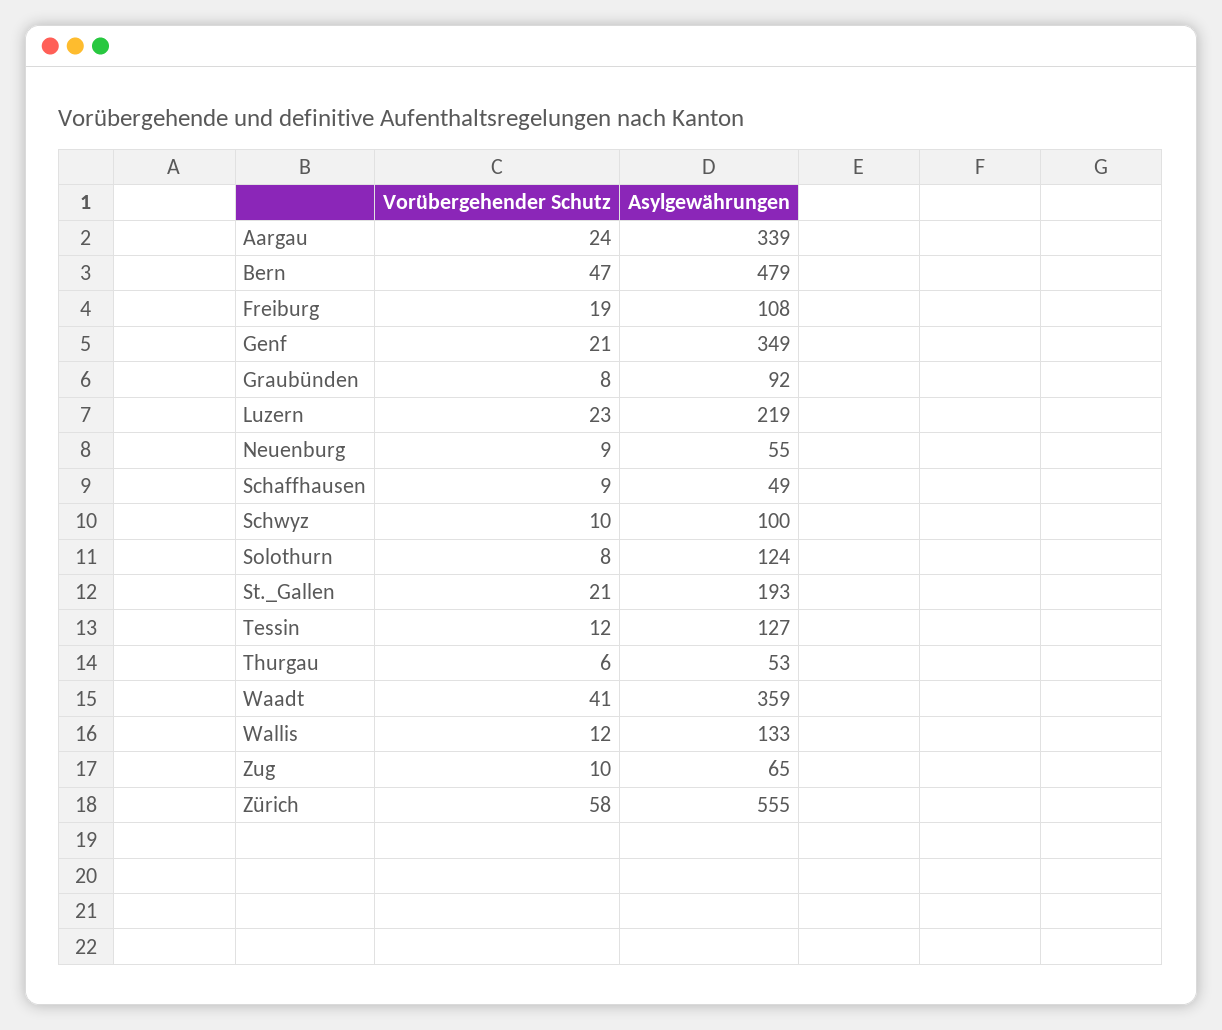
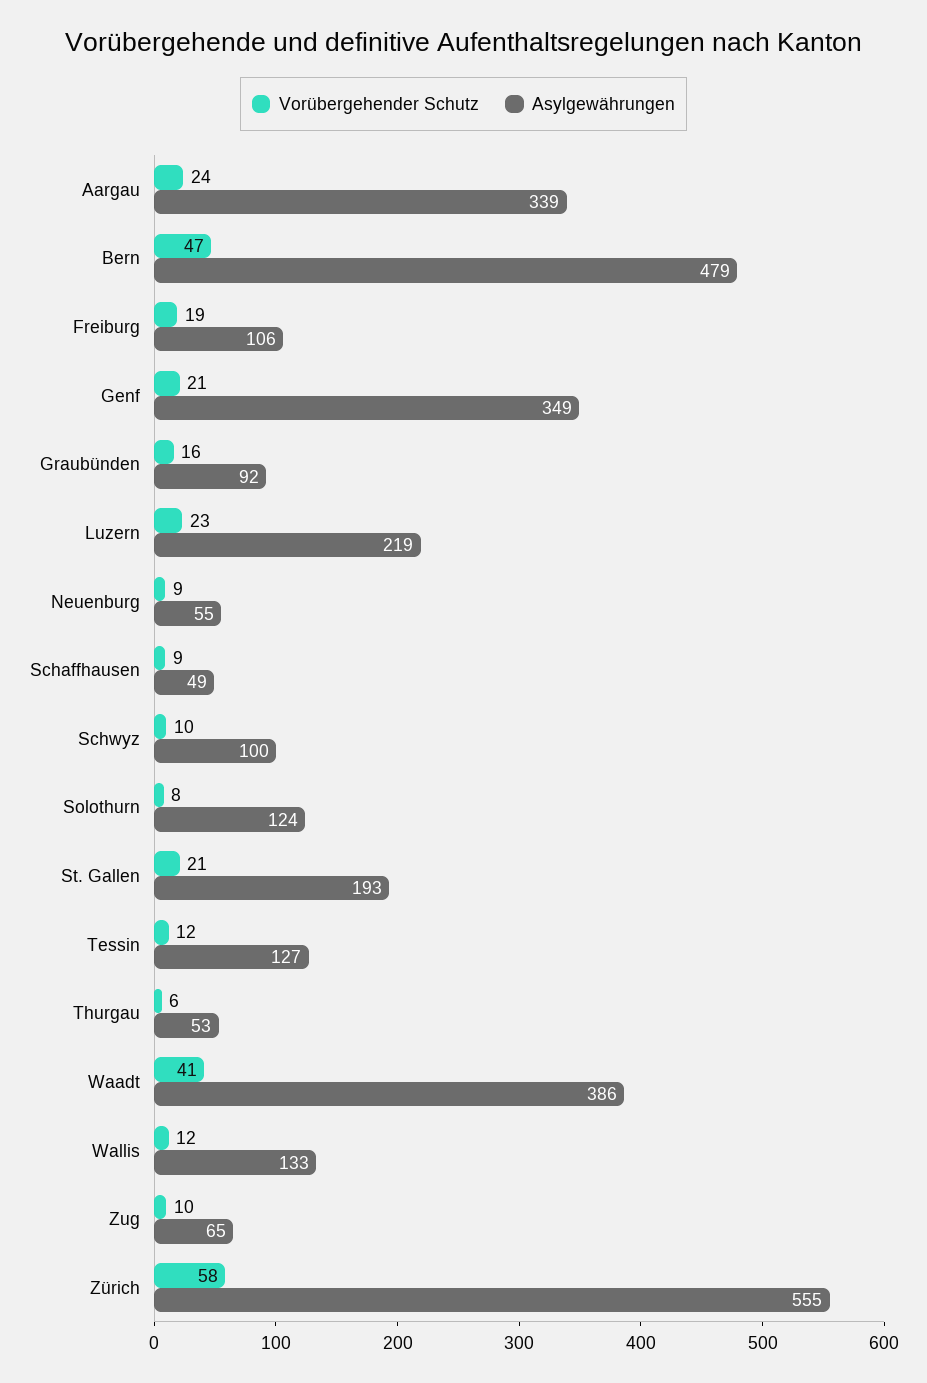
Asylgewährungen, Freiburg: 108 -> 106
Vorübergehender Schutz, Graubünden: 8 -> 16
Asylgewährungen, Waadt: 359 -> 386

